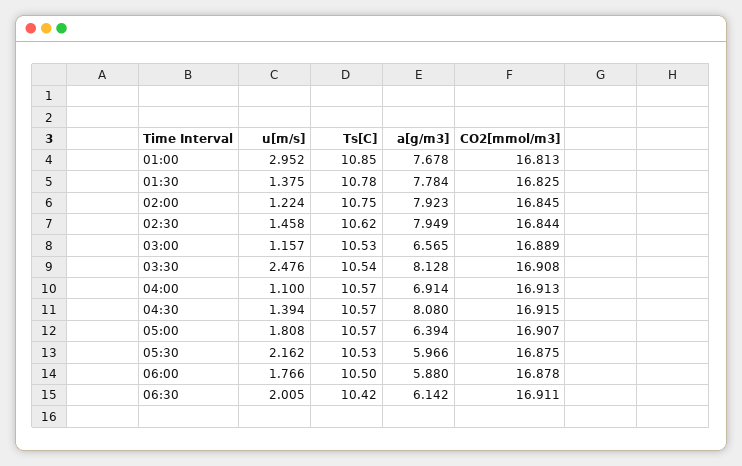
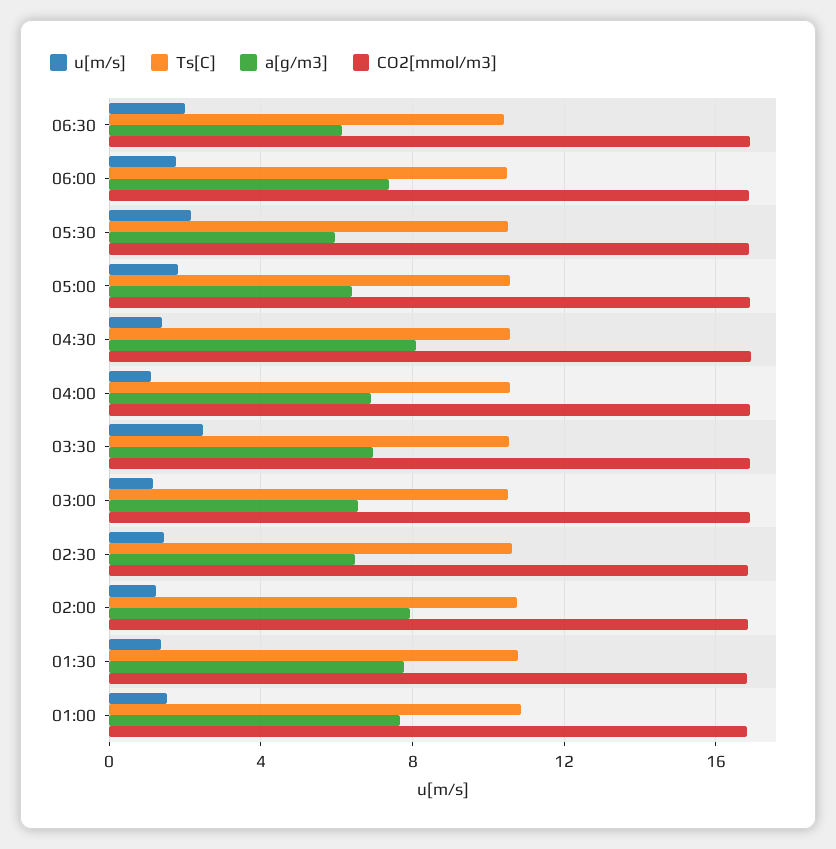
u[m/s], 01:00: 2.952 -> 1.5
a[g/m3], 02:30: 7.949 -> 6.5
a[g/m3], 03:30: 8.128 -> 7
a[g/m3], 06:00: 5.88 -> 7.5

